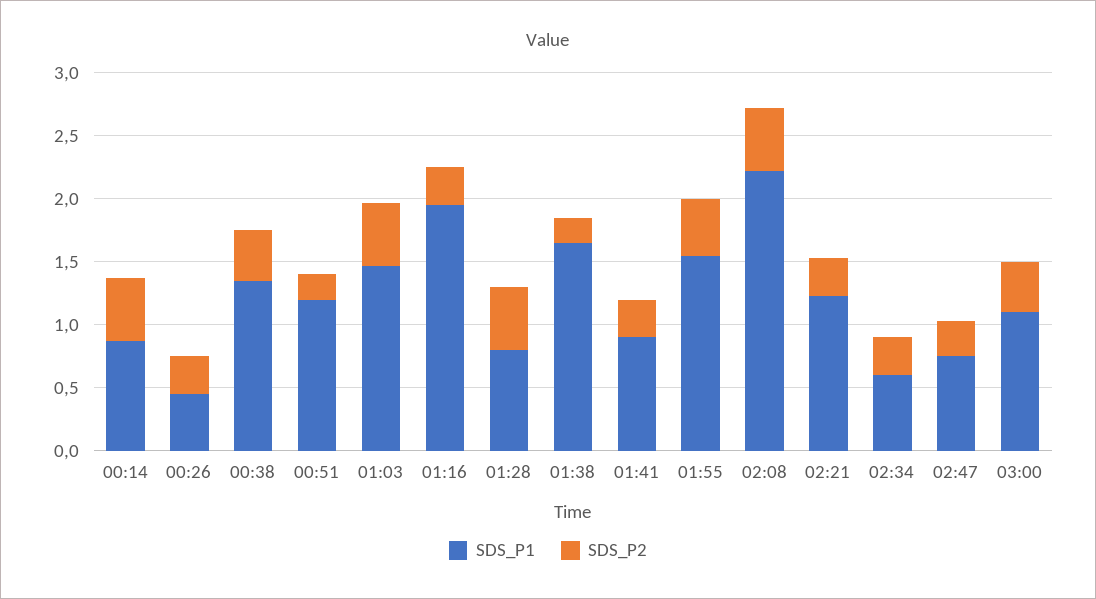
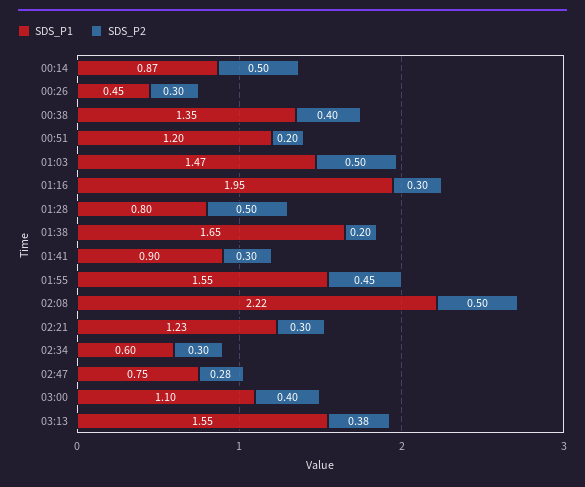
SDS_P1, 03:13: none -> 1.55
SDS_P2, 03:13: none -> 0.38

